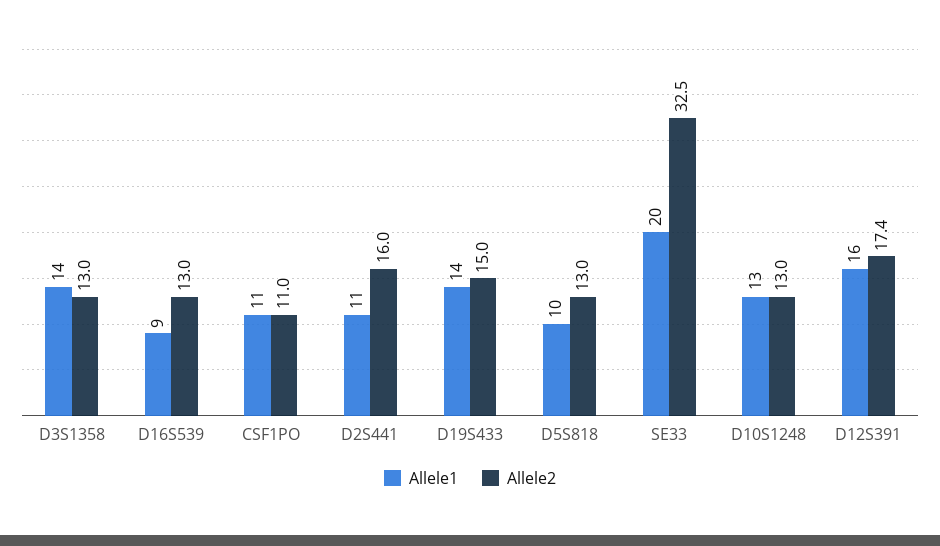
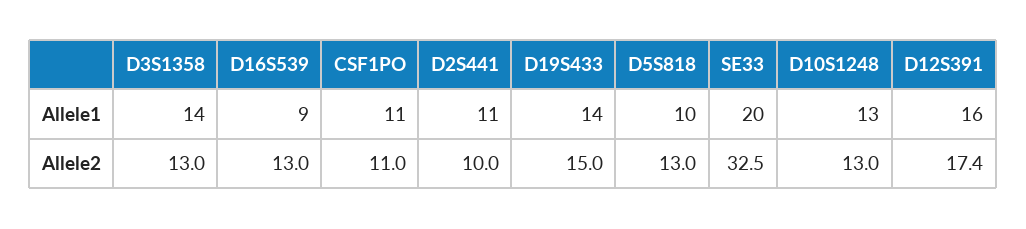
Allele2, D2S441: 16 -> 10

